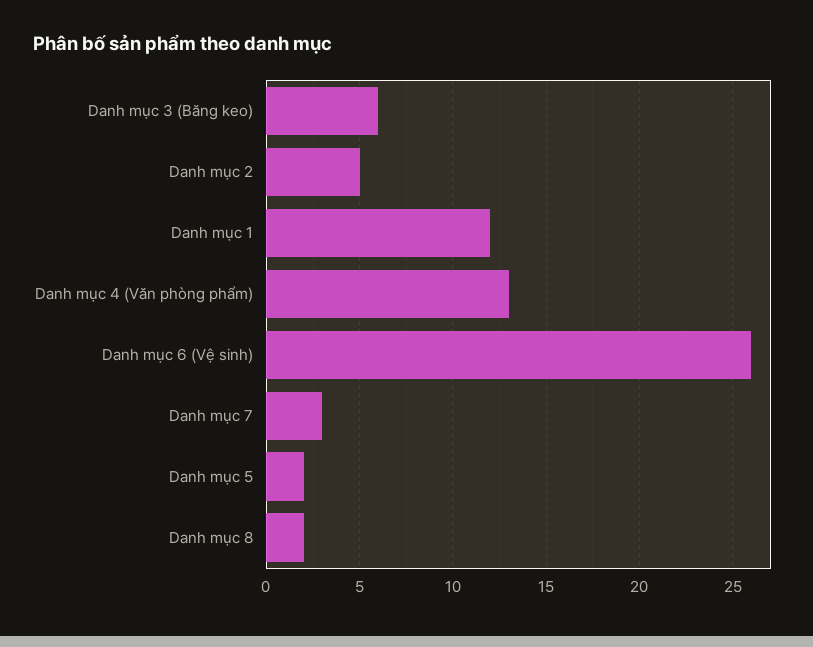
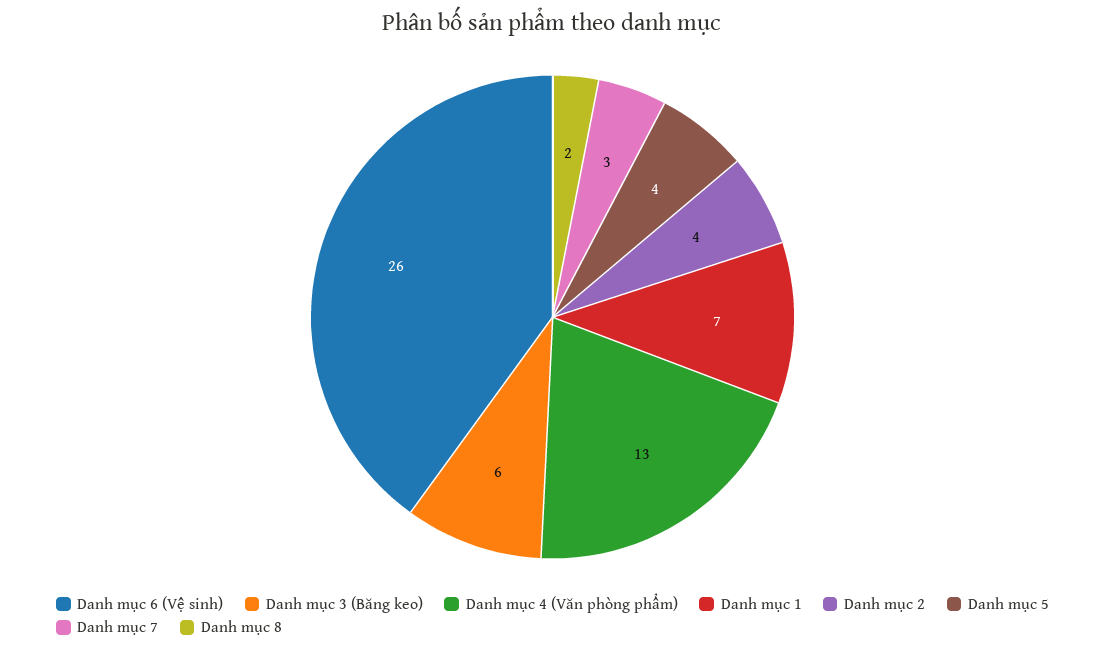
Danh mục 2: 5 -> 4
Danh mục 1: 12 -> 7
Danh mục 5: 2 -> 4

